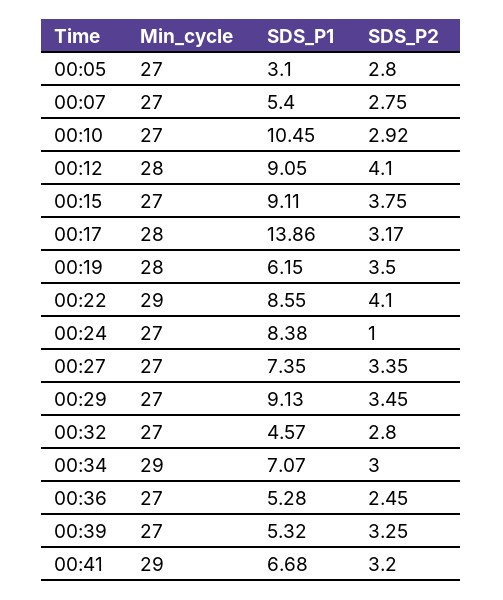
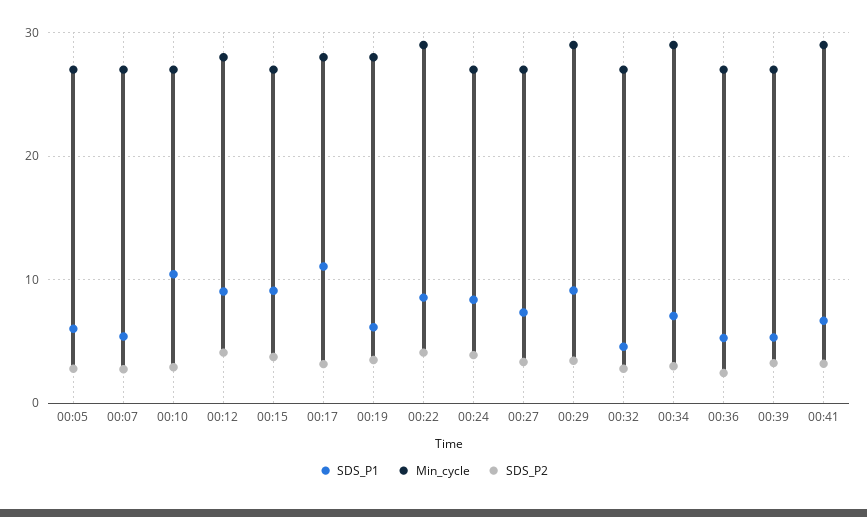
SDS_P1, 00:05: 3.1 -> 6
SDS_P1, 00:17: 13.86 -> 11
SDS_P2, 00:24: 1 -> 4
Min_cycle, 00:29: 27 -> 29

